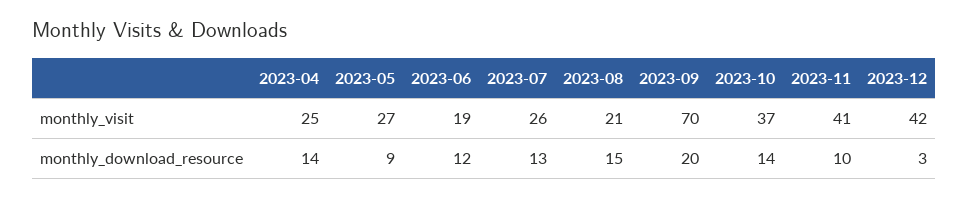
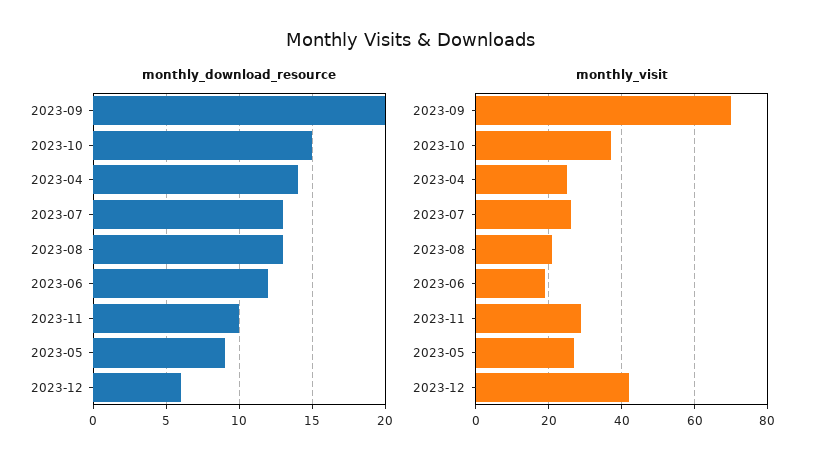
monthly_visit, 2023-11: 41 -> 30
monthly_download_resource, 2023-08: 15 -> 13
monthly_download_resource, 2023-10: 14 -> 15
monthly_download_resource, 2023-12: 3 -> 6

